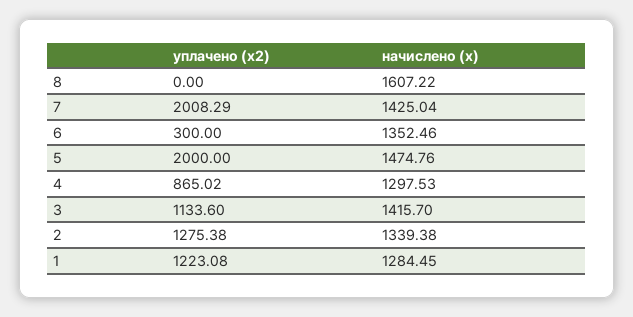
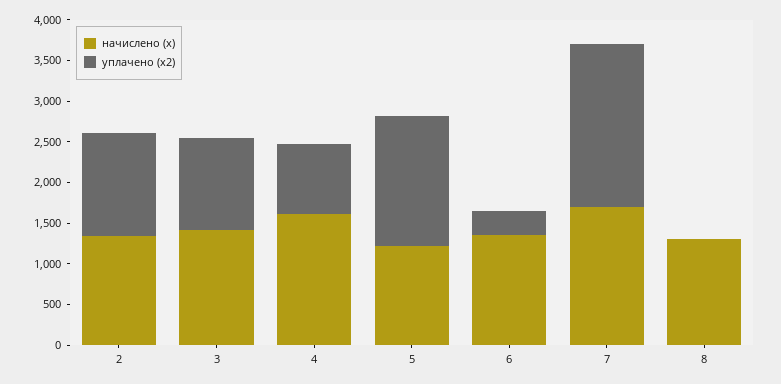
начислено (x), 8: 1607.22 -> 1300
начислено (x), 7: 1425.04 -> 1700
уплачено (x2), 5: 2000 -> 1600
начислено (x), 5: 1474.76 -> 1200
начислено (x), 4: 1297.53 -> 1600
уплачено (x2), 1: 1223.08 -> none
начислено (x), 1: 1284.45 -> none

